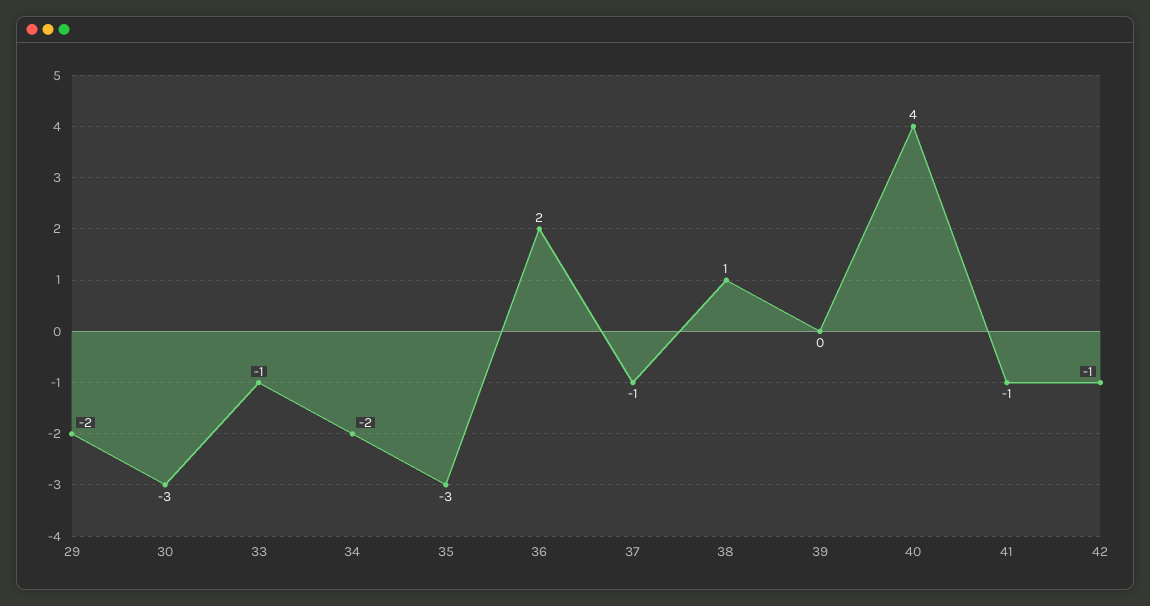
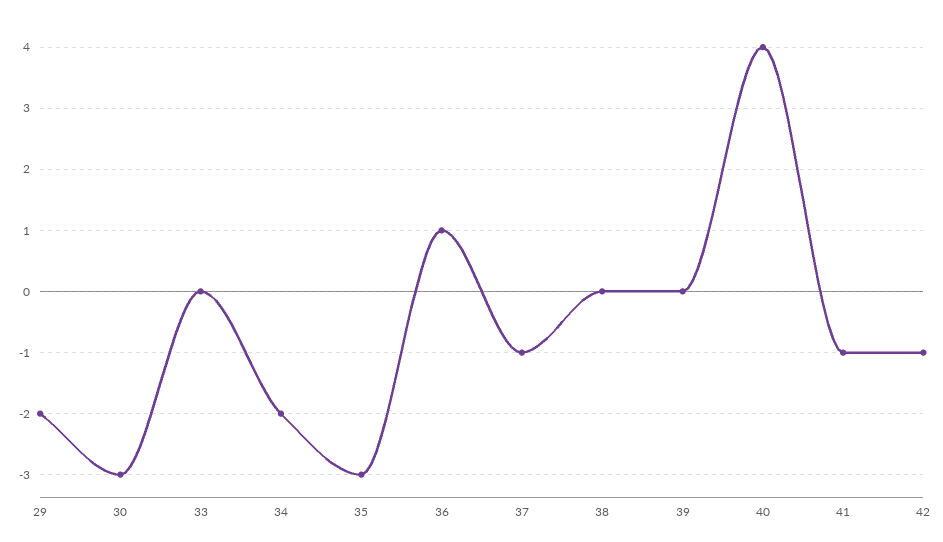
33: -1 -> 0
36: 2 -> 1
38: 1 -> 0

